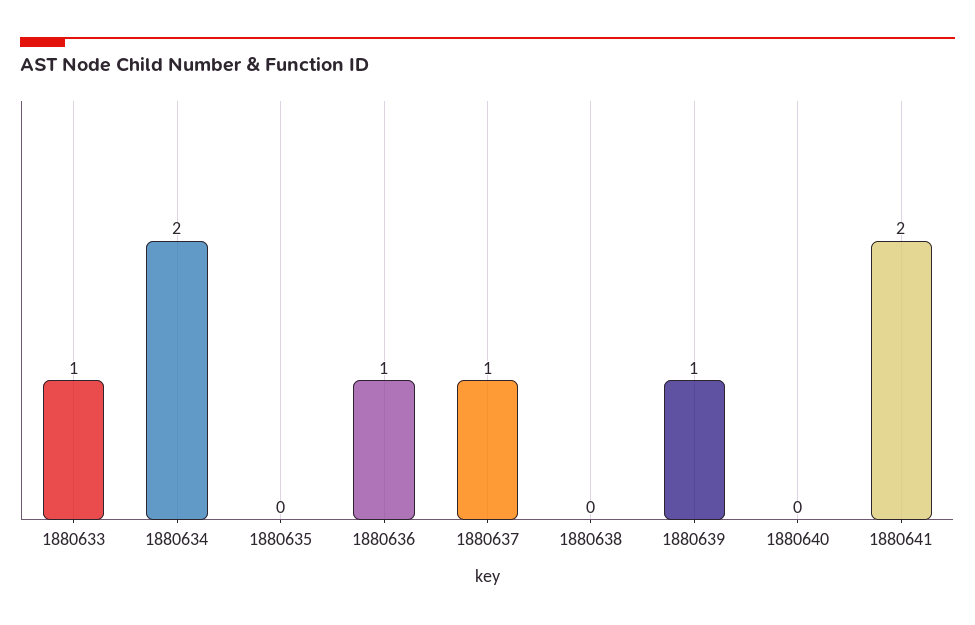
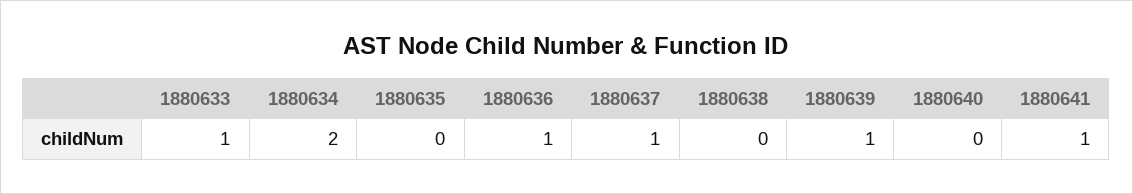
1880641: 2 -> 1

